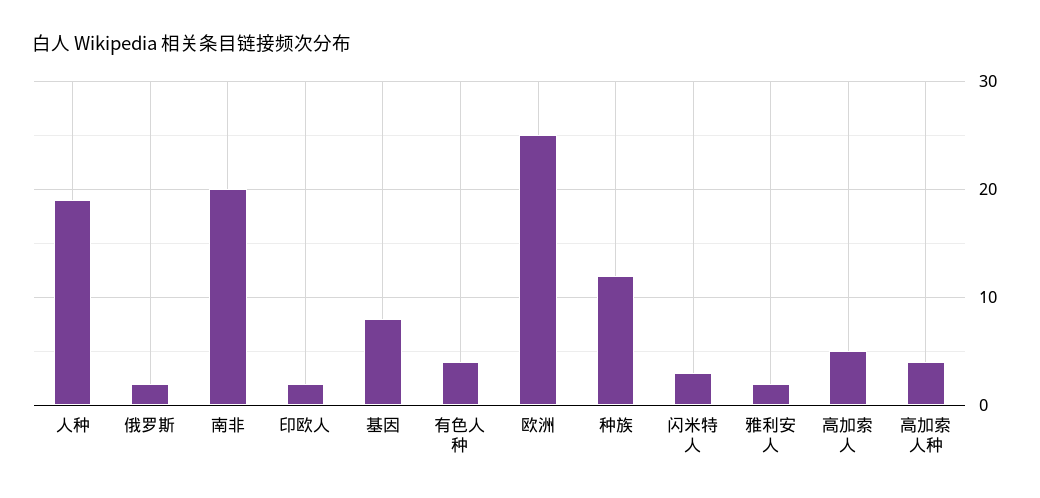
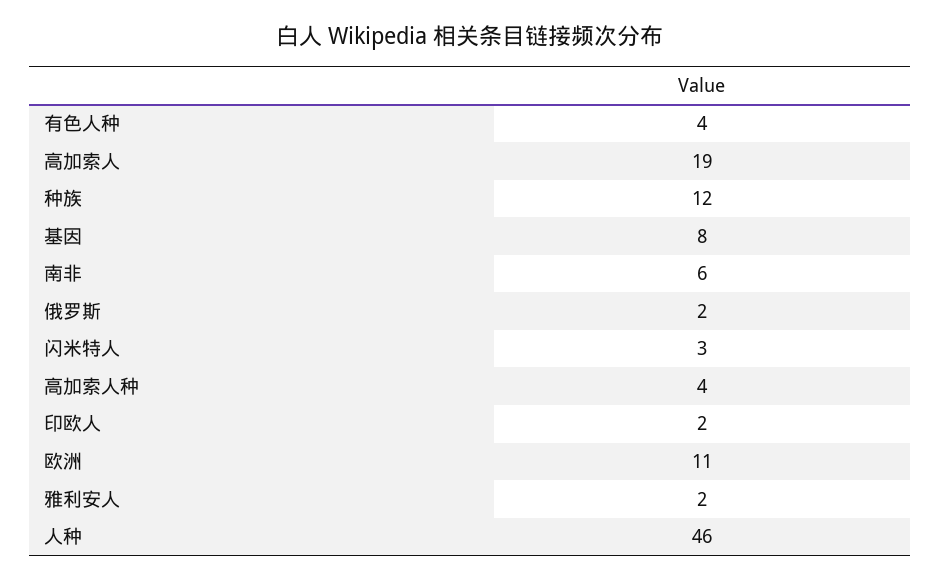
人种: 19 -> 46
南非: 20 -> 6
欧洲: 25 -> 11
高加索人: 5 -> 19

